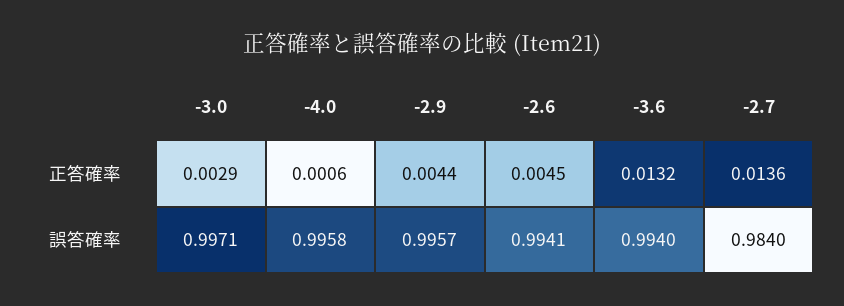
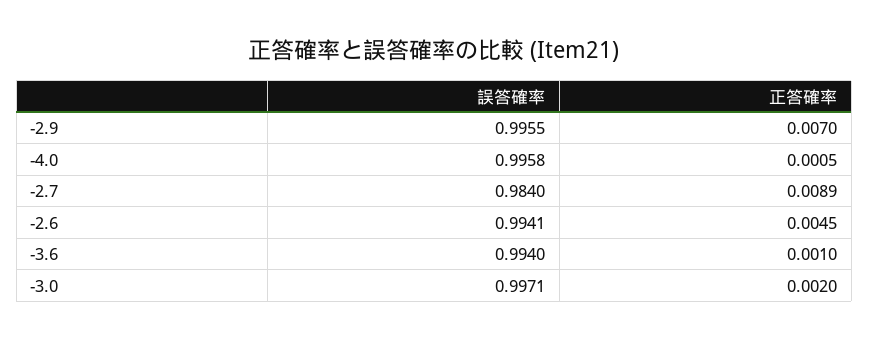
-3.0, 正答確率: 0.0029 -> 0.002
-4.0, 正答確率: 0.0006 -> 0.0005
-2.9, 正答確率: 0.0044 -> 0.007
-3.6, 正答確率: 0.0132 -> 0.001
-2.7, 正答確率: 0.0136 -> 0.0089
-2.9, 誤答確率: 0.9957 -> 0.9955

